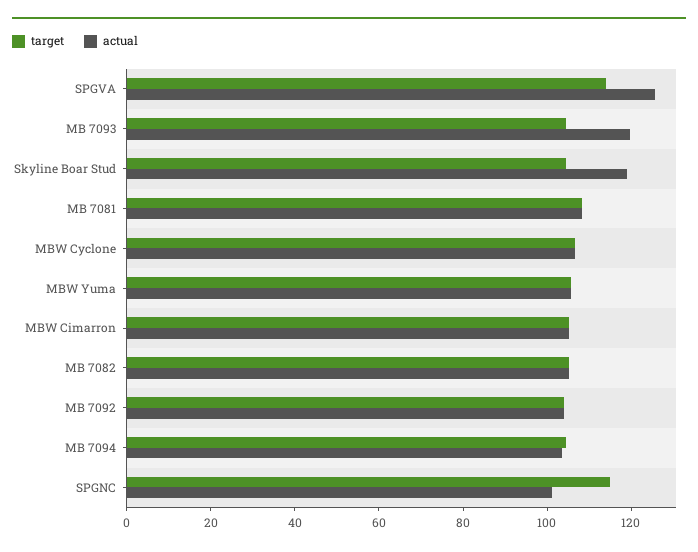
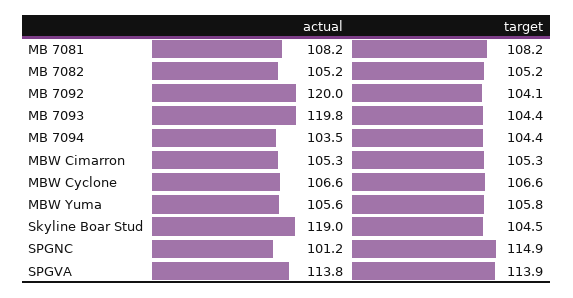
actual, SPGVA: 125 -> 113.8
actual, MB 7092: 105 -> 120

